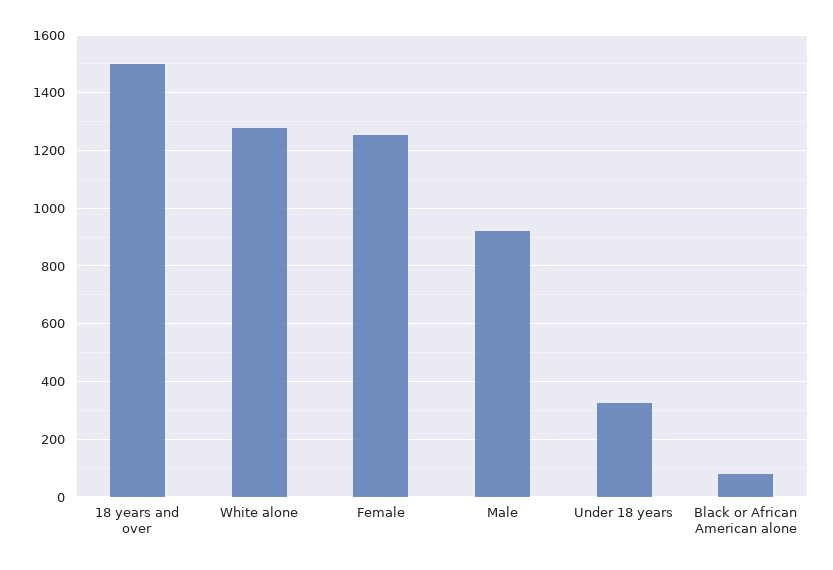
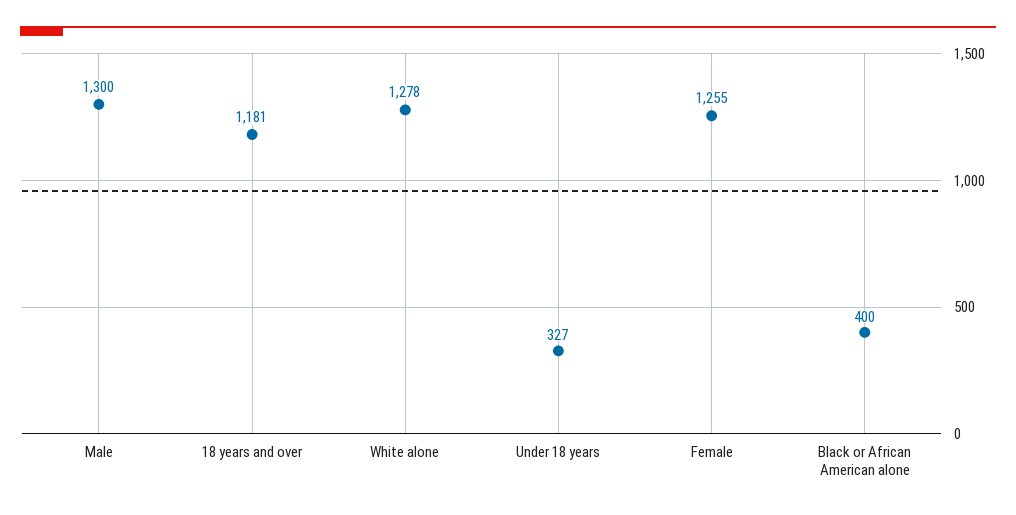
18 years and over: 1500 -> 1181
Male: 925 -> 1300
Black or African American alone: 75 -> 400

